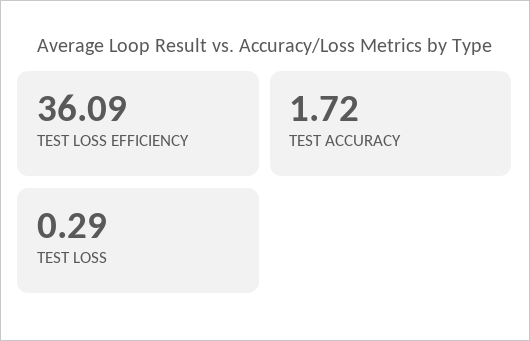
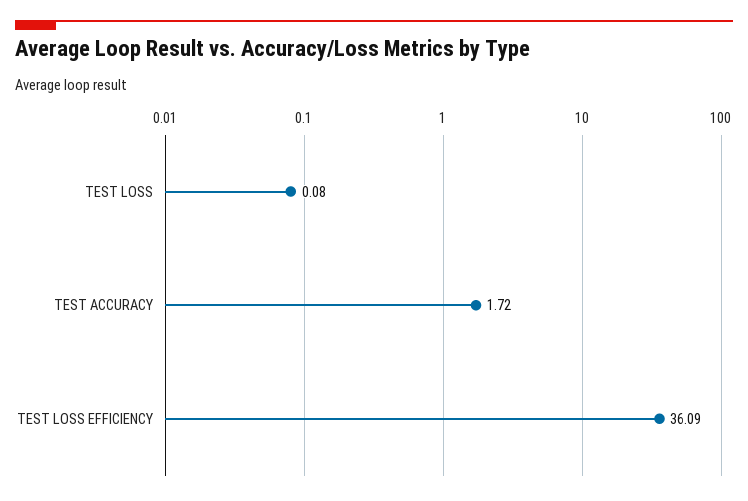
TEST LOSS: 0.29 -> 0.08

